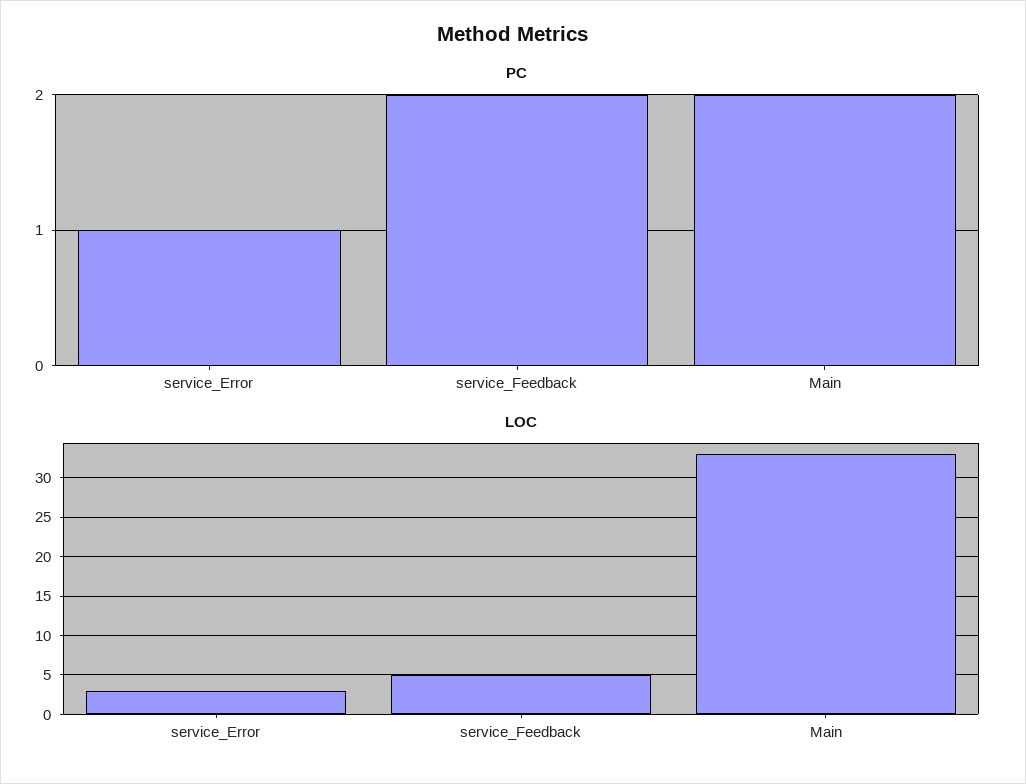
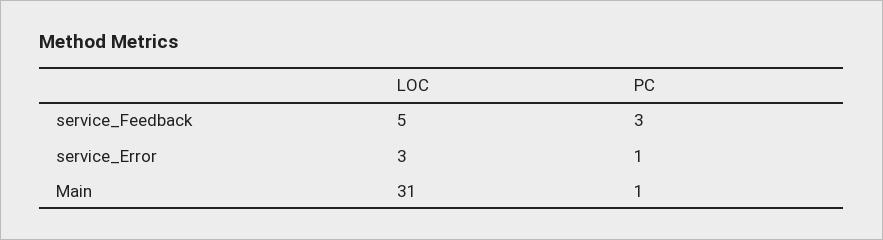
PC, service_Feedback: 2 -> 3
PC, Main: 2 -> 1
LOC, Main: 33 -> 31

